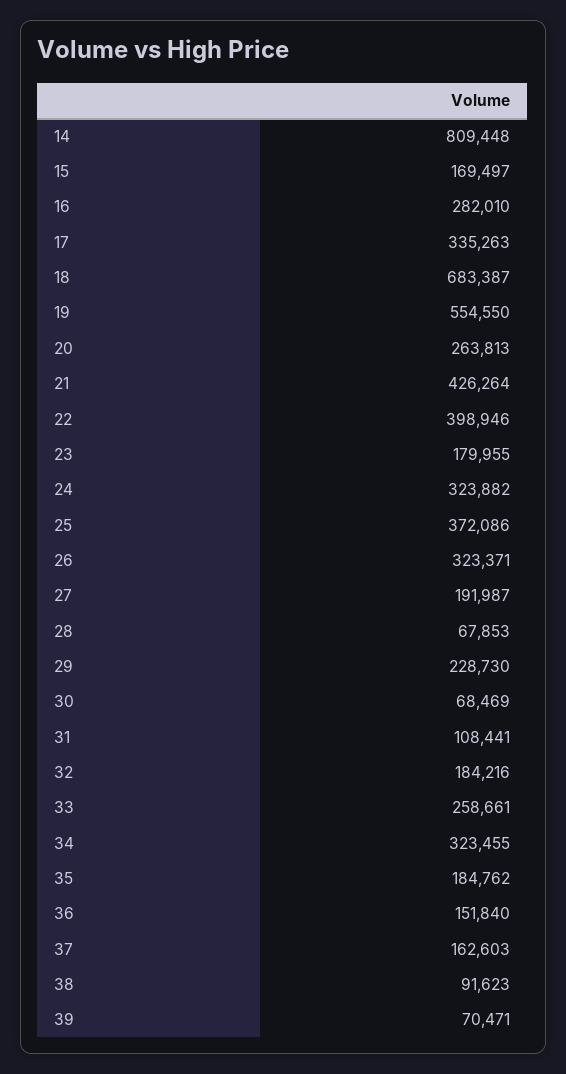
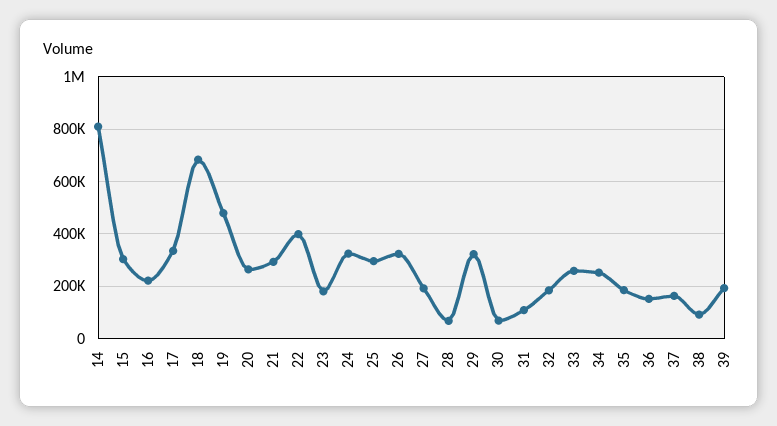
15: 169497 -> 300000
16: 282010 -> 225000
19: 554550 -> 475000
21: 426264 -> 300000
25: 372086 -> 300000
29: 228730 -> 325000
34: 323455 -> 250000
39: 70471 -> 200000

